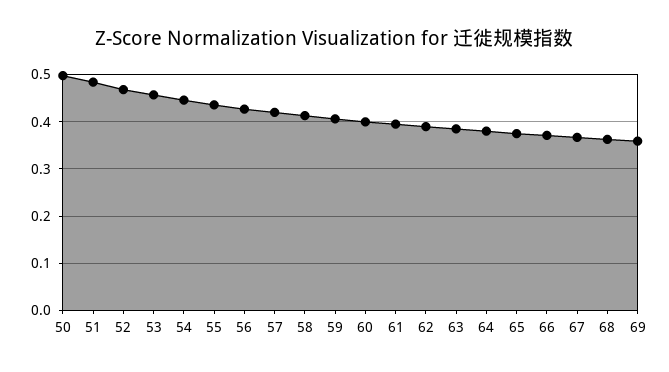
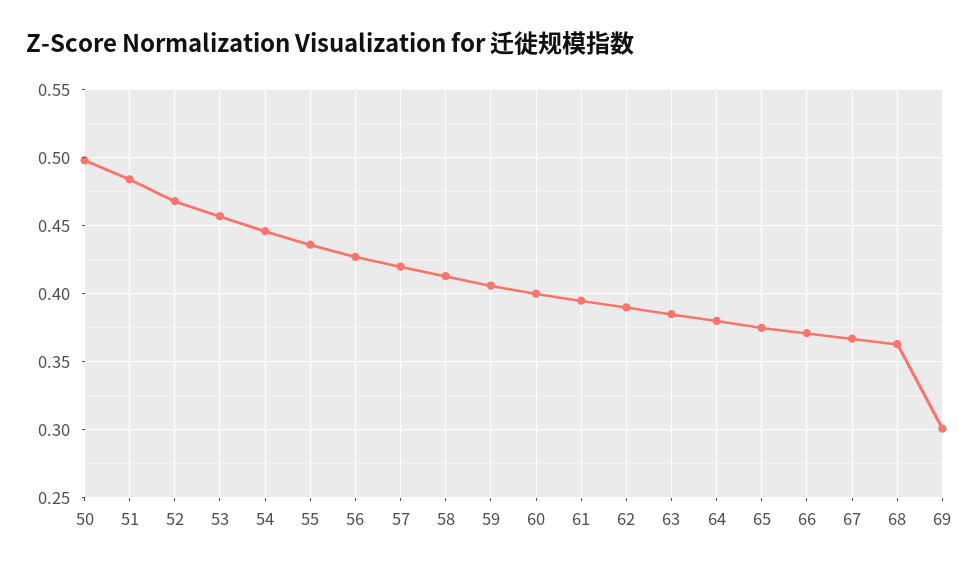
69: 0.36 -> 0.3

